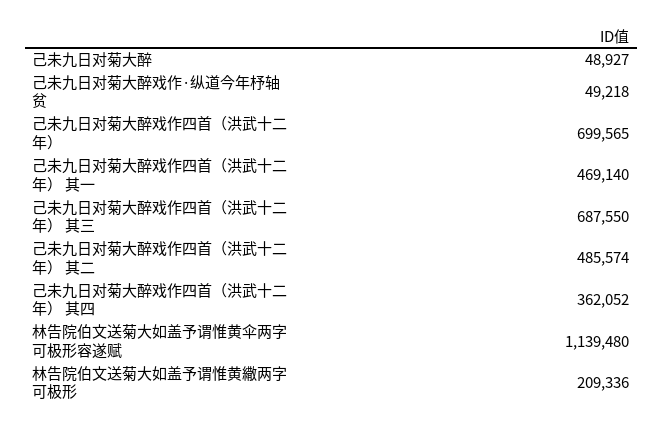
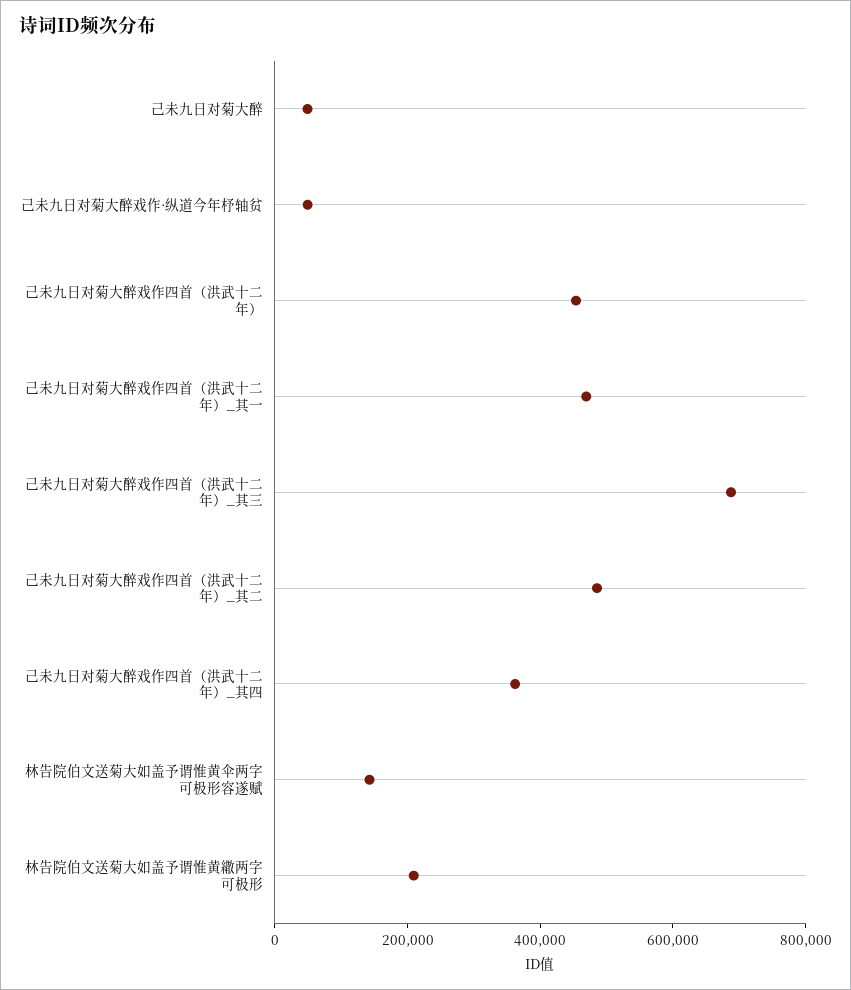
己未九日对菊大醉戏作四首（洪武十二年）: 699565 -> 450000
林告院伯文送菊大如盖予谓惟黄伞两字可极形容遂赋: 1139480 -> 150000

